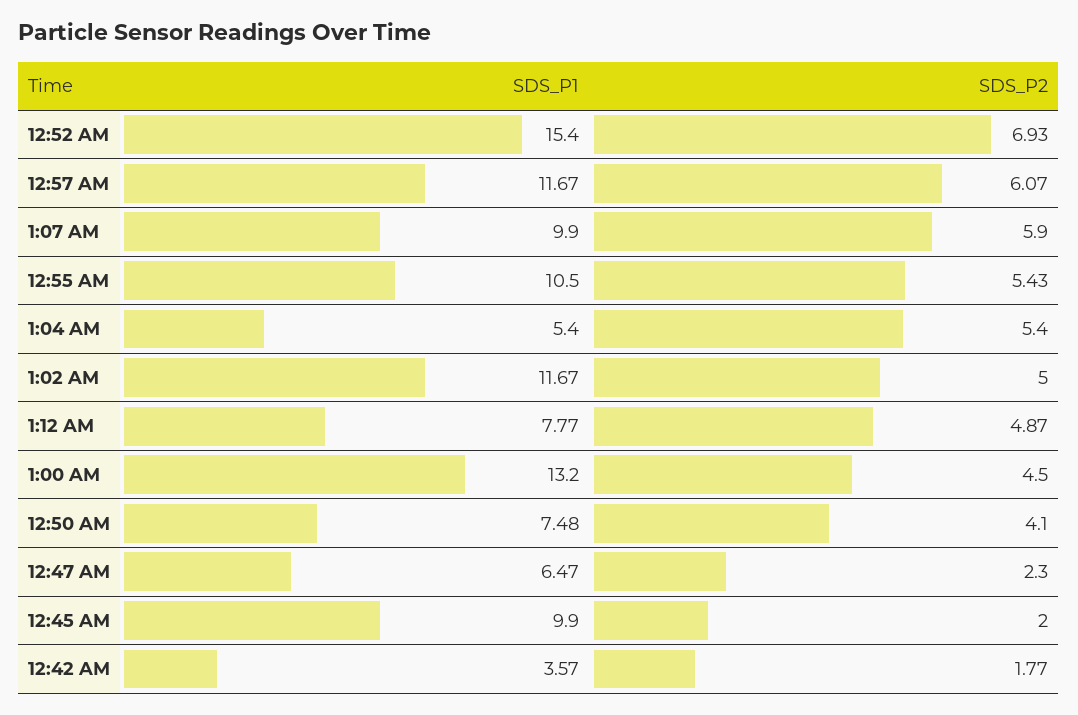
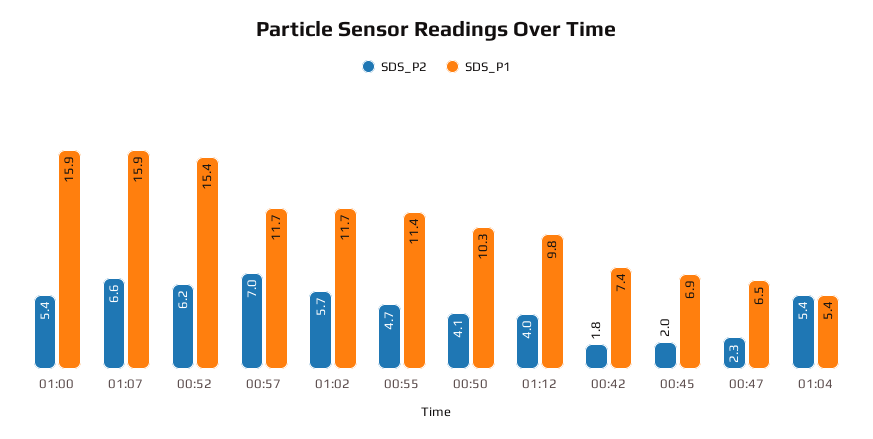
SDS_P2, 12:52 AM: 6.93 -> 6.2
SDS_P2, 12:57 AM: 6.07 -> 7
SDS_P1, 1:07 AM: 9.9 -> 15.9
SDS_P2, 1:07 AM: 5.9 -> 6.6
SDS_P1, 12:55 AM: 10.5 -> 11.4
SDS_P2, 12:55 AM: 5.43 -> 4.7
SDS_P2, 1:02 AM: 5 -> 5.7
SDS_P1, 1:12 AM: 7.77 -> 9.8
SDS_P2, 1:12 AM: 4.87 -> 4
SDS_P1, 1:00 AM: 13.2 -> 15.9
SDS_P2, 1:00 AM: 4.5 -> 5.4
SDS_P1, 12:50 AM: 7.48 -> 10.3
SDS_P1, 12:45 AM: 9.9 -> 6.9
SDS_P1, 12:42 AM: 3.57 -> 7.4

